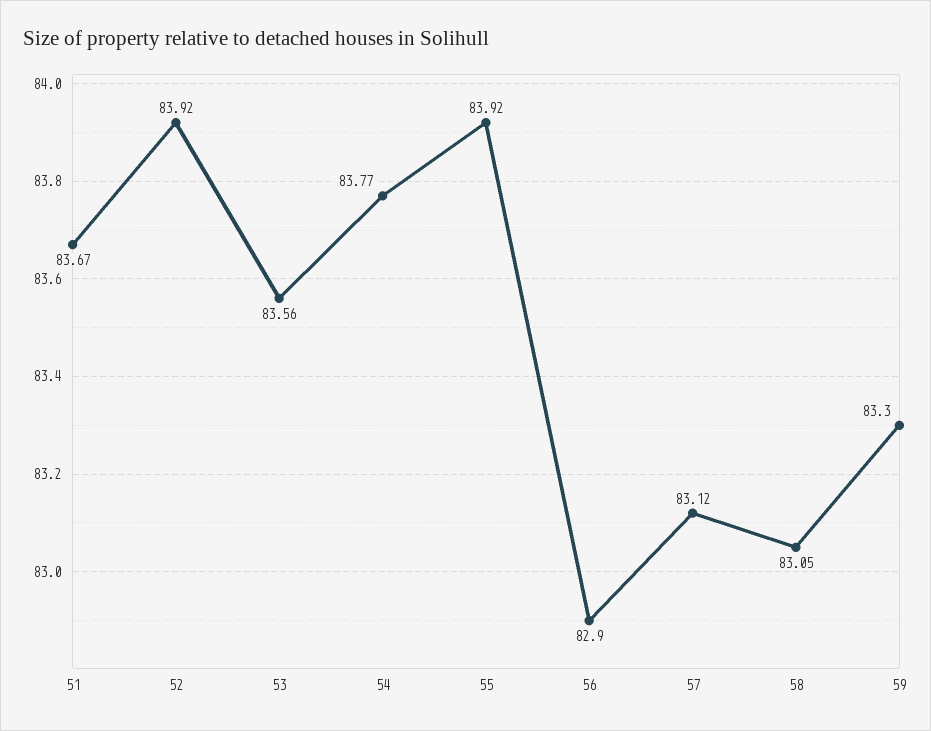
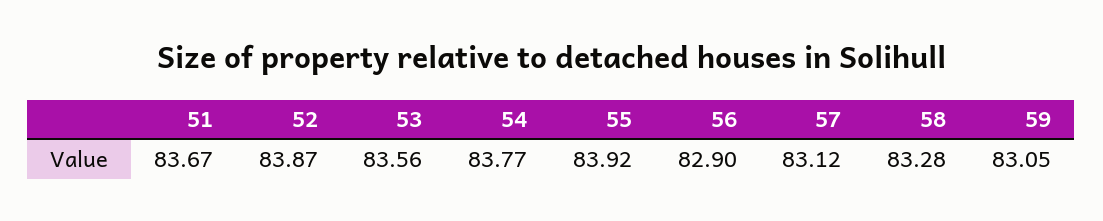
52: 83.92 -> 83.87
58: 83.05 -> 83.28
59: 83.3 -> 83.05

